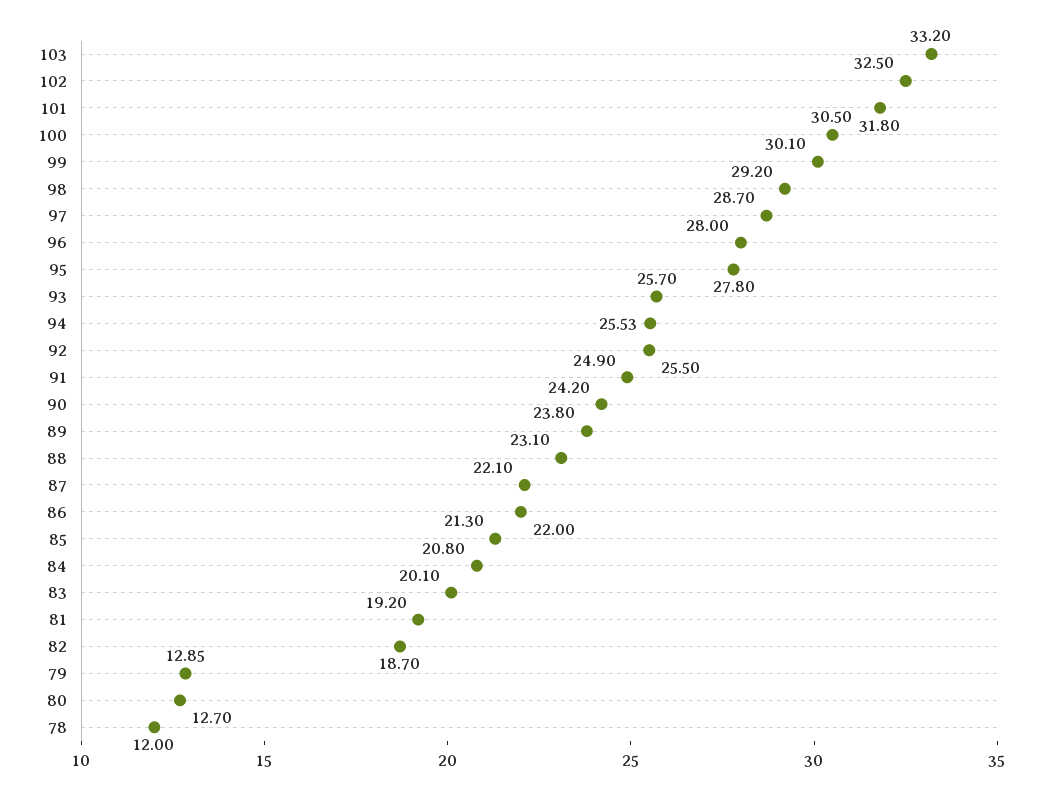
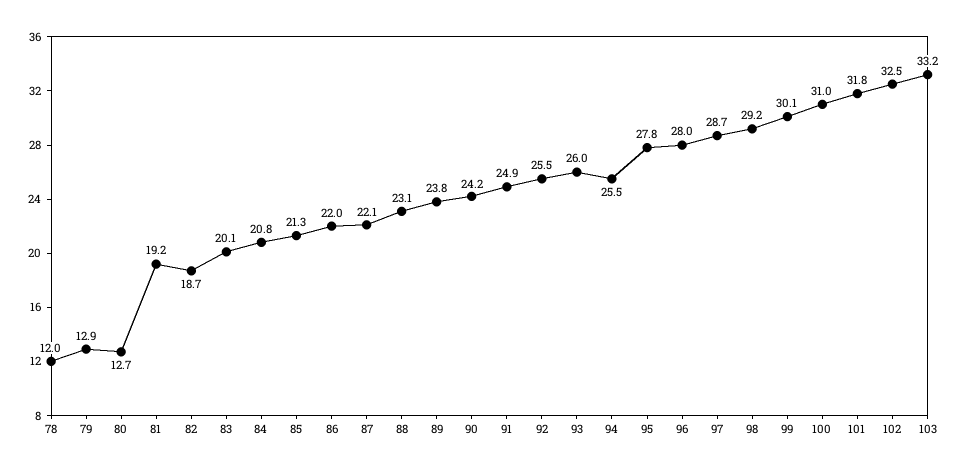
100: 30.5 -> 31
93: 25.7 -> 26

